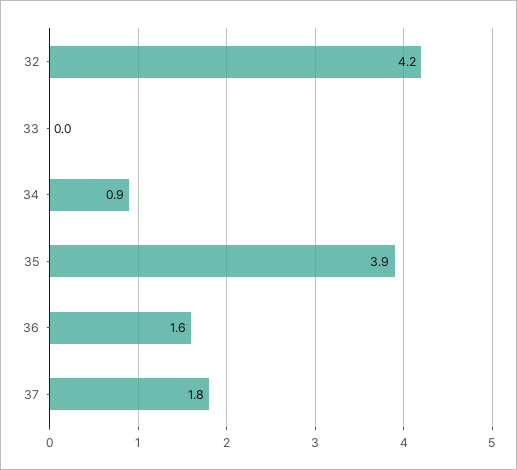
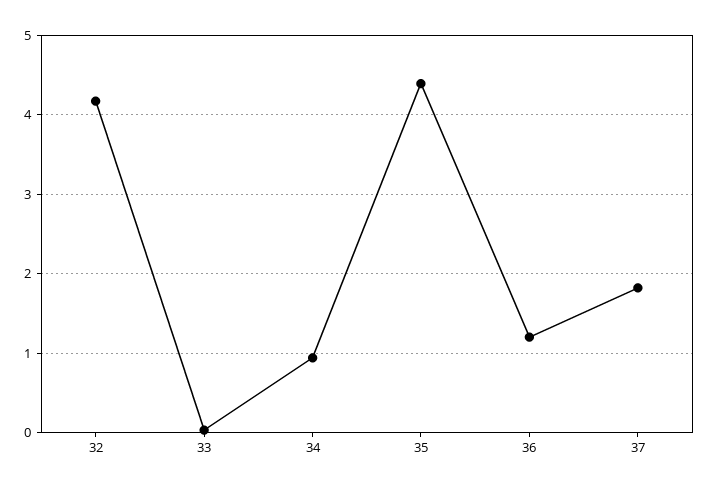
35: 3.9 -> 4.4
36: 1.6 -> 1.2

